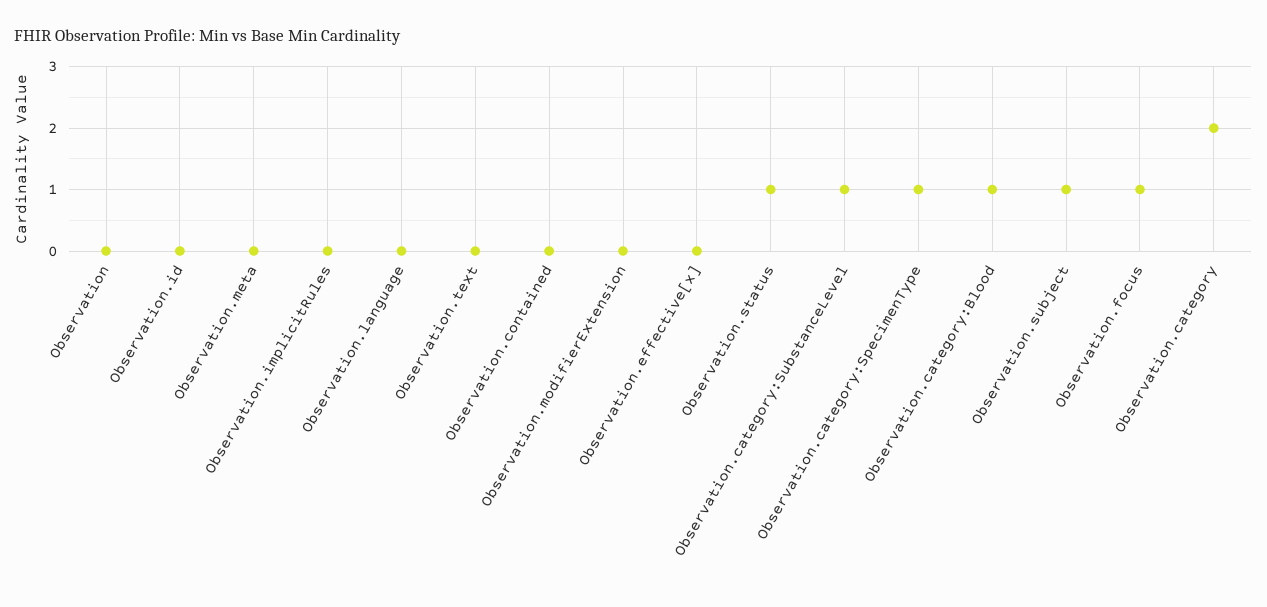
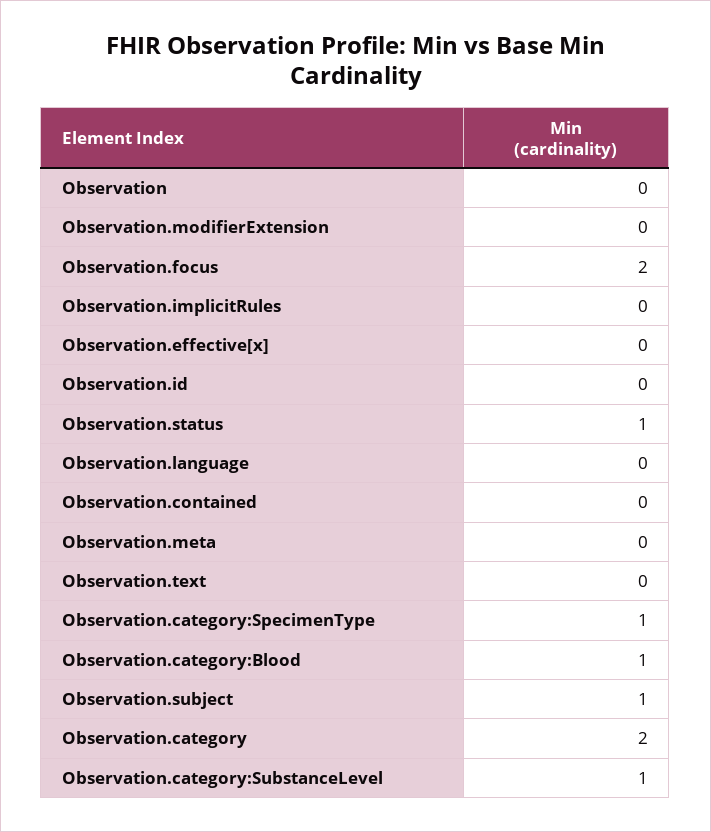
Observation.focus: 1 -> 2

